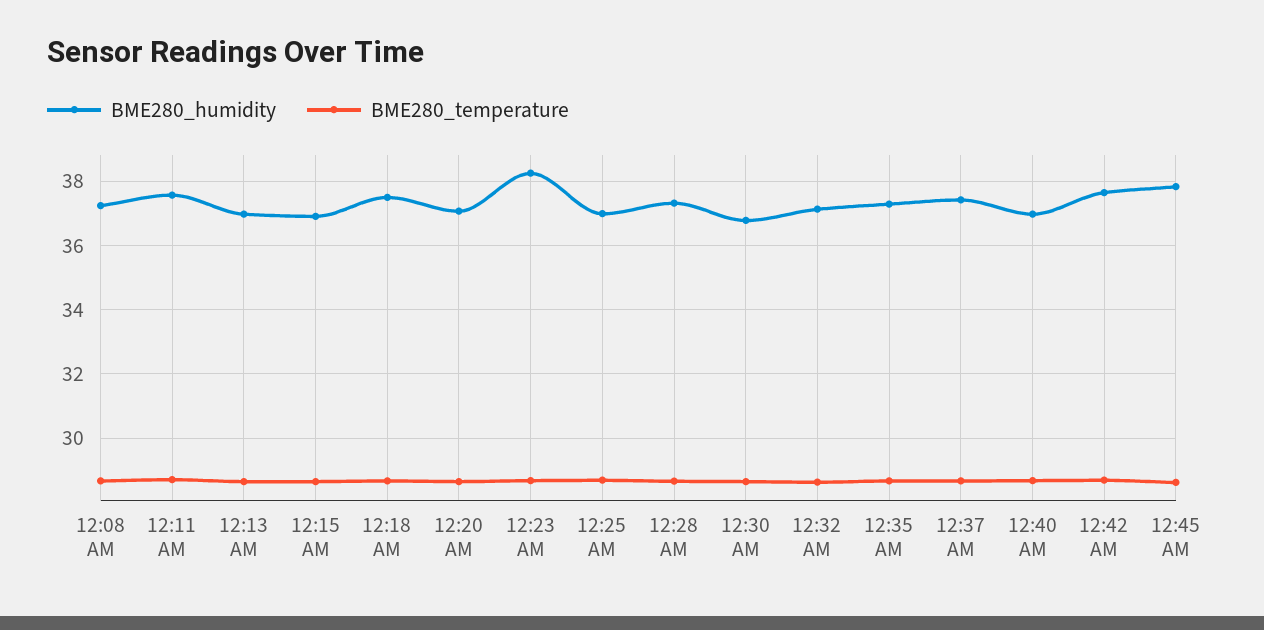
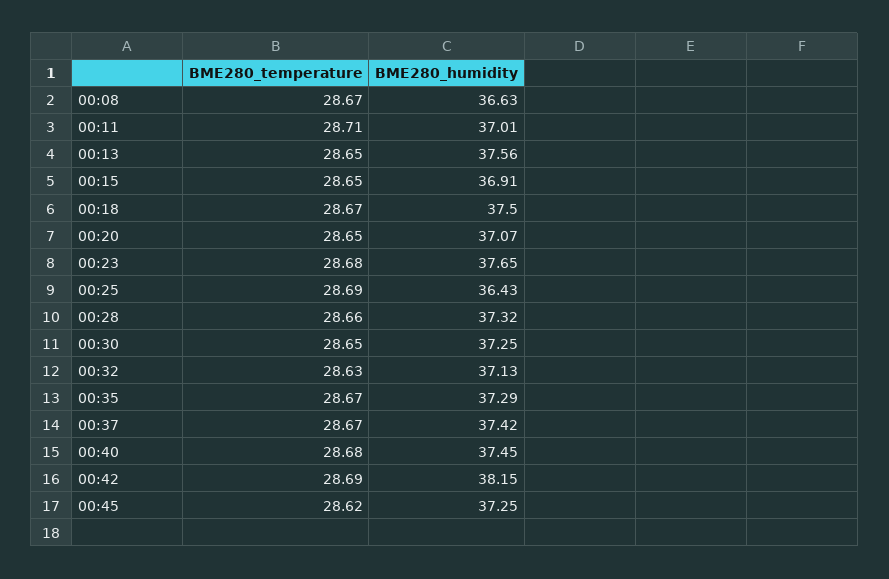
BME280_humidity, 12:08 AM: 37.2 -> 36.63
BME280_humidity, 12:11 AM: 37.6 -> 37.01
BME280_humidity, 12:13 AM: 37 -> 37.56
BME280_humidity, 12:23 AM: 38.2 -> 37.65
BME280_humidity, 12:25 AM: 37 -> 36.43
BME280_humidity, 12:30 AM: 36.8 -> 37.25
BME280_humidity, 12:40 AM: 37 -> 37.45
BME280_humidity, 12:42 AM: 37.6 -> 38.15
BME280_humidity, 12:45 AM: 37.8 -> 37.25

